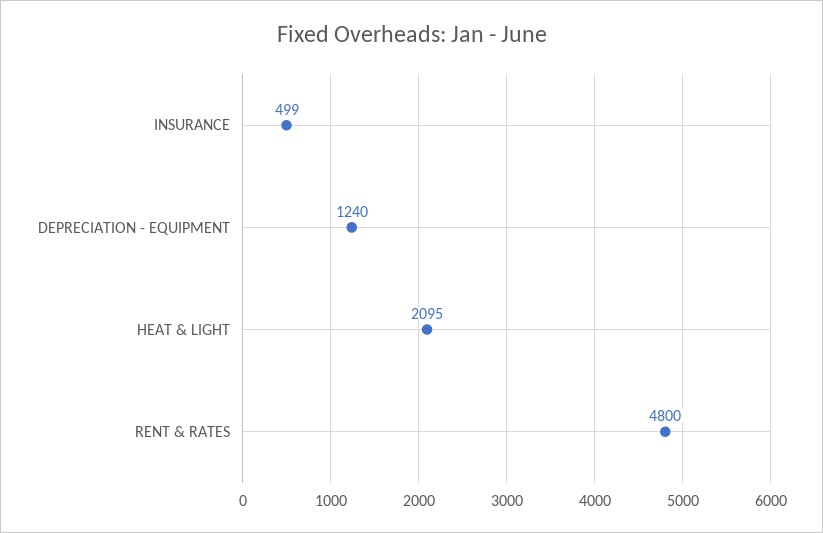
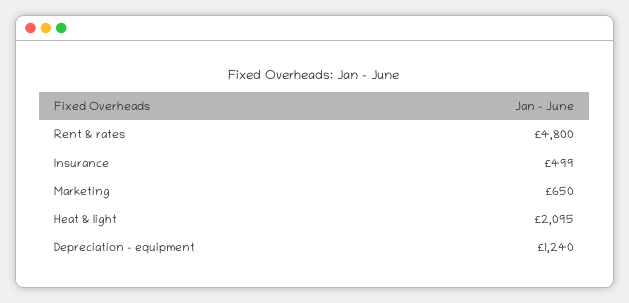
Marketing: none -> 650

